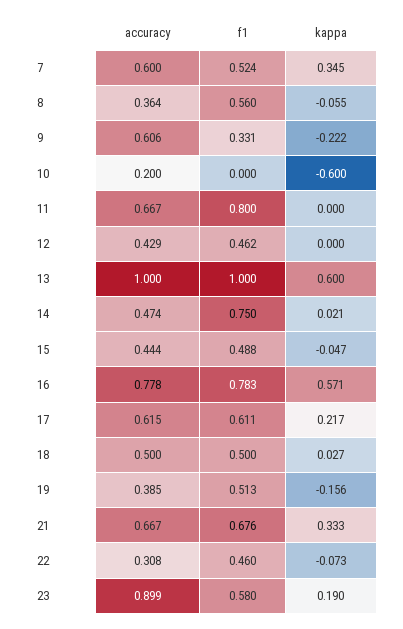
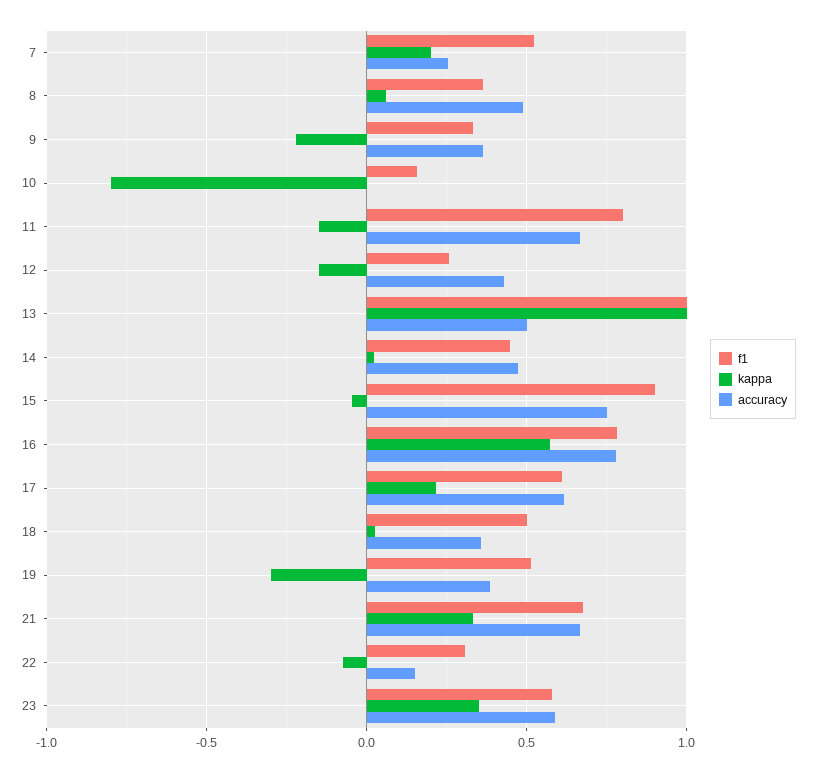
accuracy, 7: 0.6 -> 0.25
kappa, 7: 0.345 -> 0.2
accuracy, 8: 0.364 -> 0.5
f1, 8: 0.56 -> 0.35
kappa, 8: -0.055 -> 0.05
accuracy, 9: 0.606 -> 0.35
accuracy, 10: 0.2 -> 0
f1, 10: 0 -> 0.15
kappa, 10: -0.6 -> -0.8
kappa, 11: 0 -> -0.15
f1, 12: 0.462 -> 0.25
kappa, 12: 0 -> -0.15
accuracy, 13: 1 -> 0.5
kappa, 13: 0.6 -> 1
f1, 14: 0.75 -> 0.45
accuracy, 15: 0.444 -> 0.75
f1, 15: 0.488 -> 0.9
accuracy, 18: 0.5 -> 0.35
kappa, 19: -0.156 -> -0.3
accuracy, 22: 0.308 -> 0.15
f1, 22: 0.46 -> 0.3
accuracy, 23: 0.899 -> 0.6
kappa, 23: 0.19 -> 0.35

